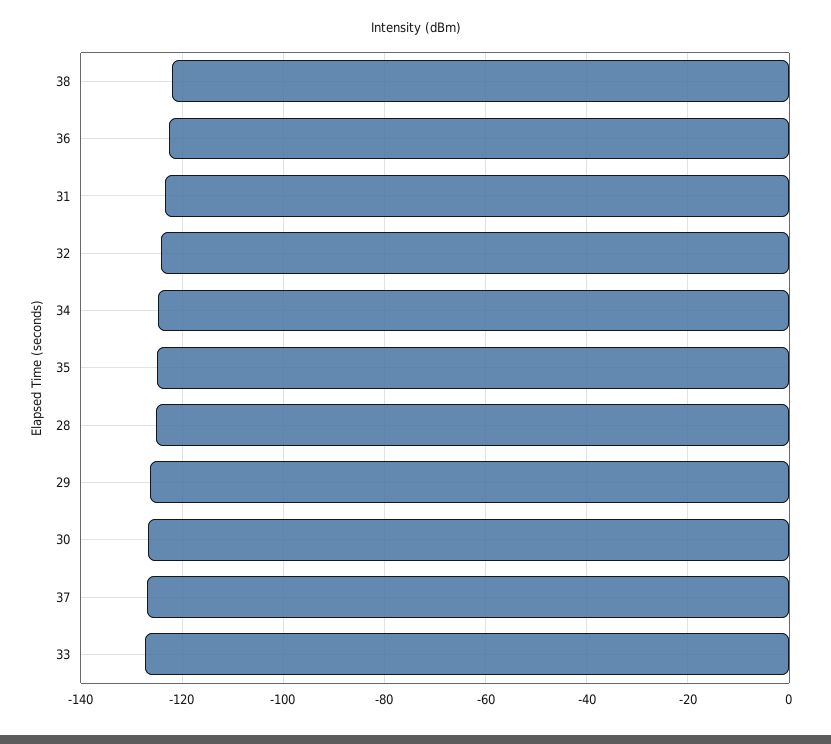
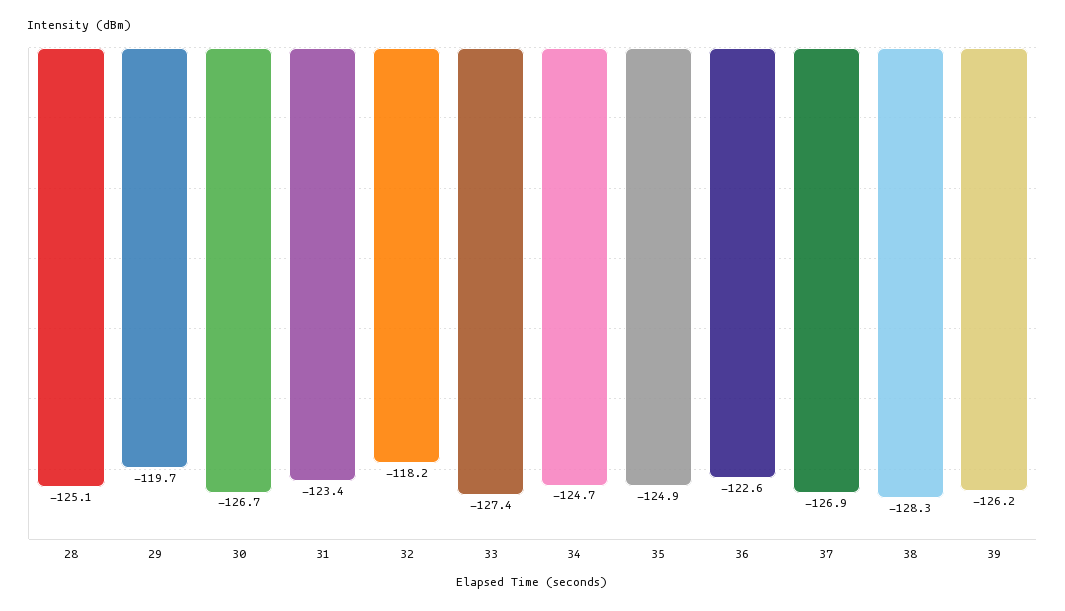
38: -122 -> -128.3
32: -124 -> -118.2
29: -126 -> -119.7
39: none -> -126.2

